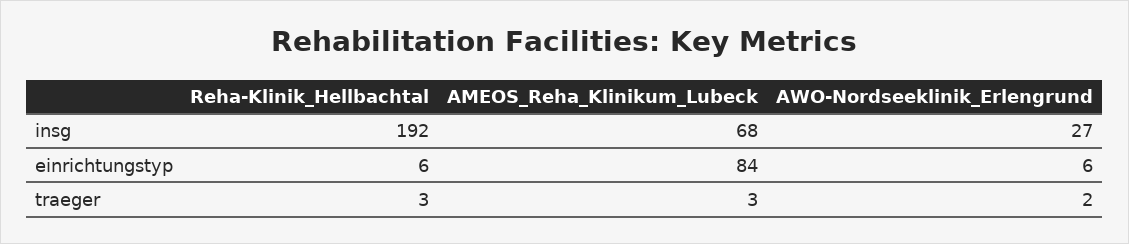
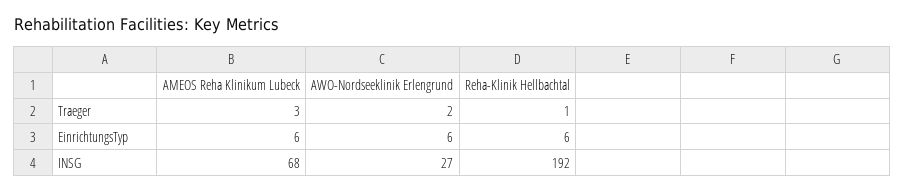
AMEOS_Reha_Klinikum_Lubeck, einrichtungstyp: 84 -> 6
Reha-Klinik_Hellbachtal, traeger: 3 -> 1

